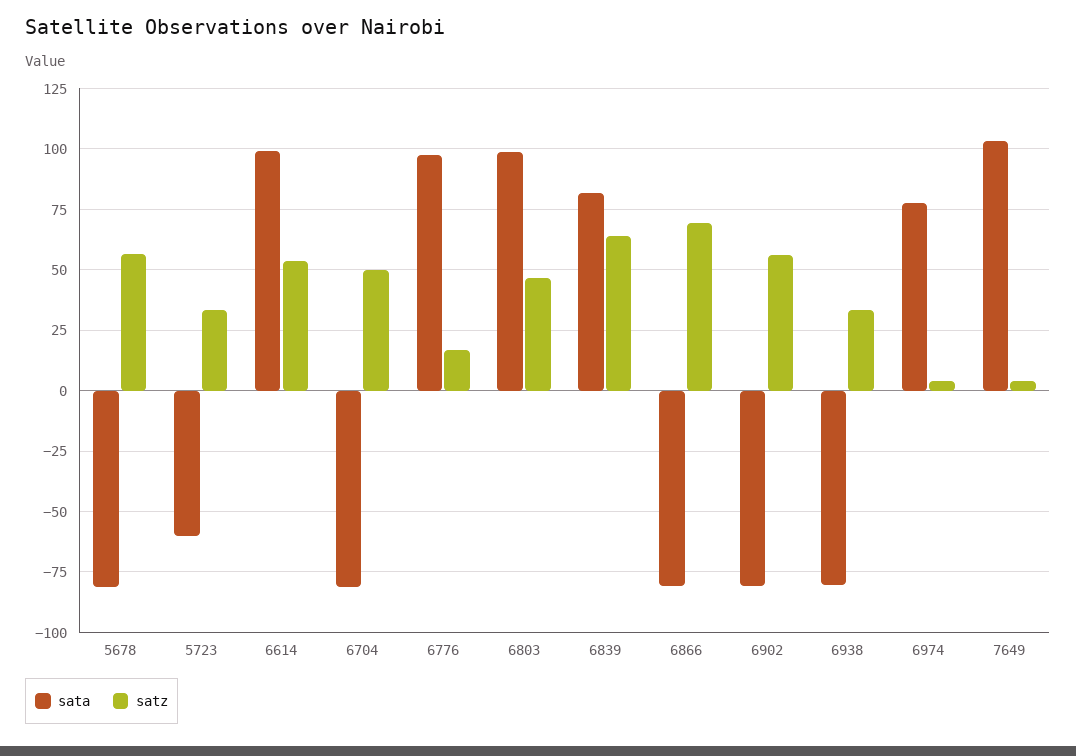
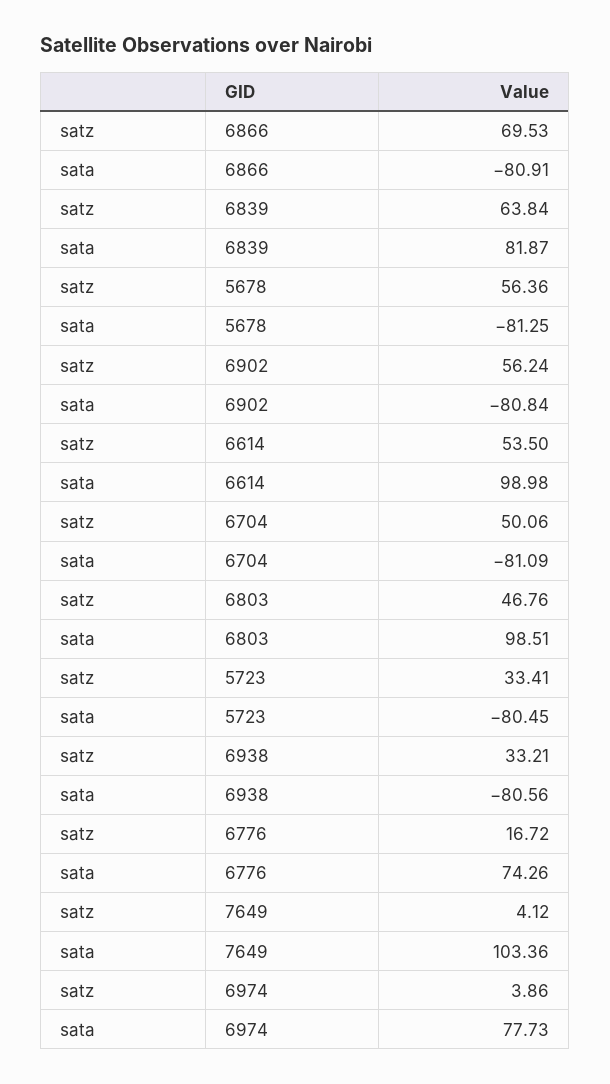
sata, 5723: -60 -> -80.45
sata, 6776: 97.5 -> 74.26

